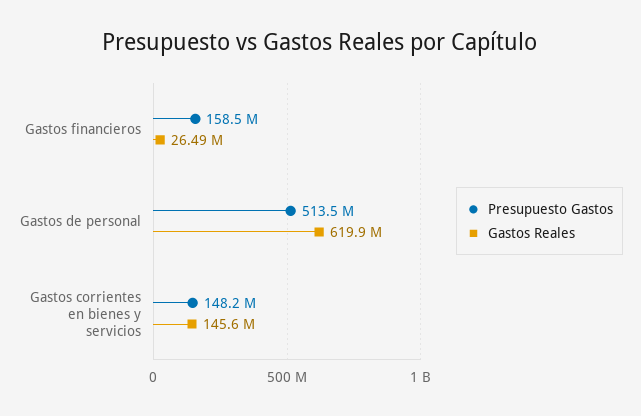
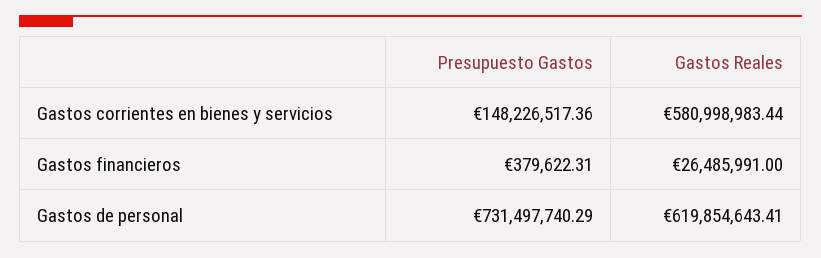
Presupuesto Gastos, Gastos financieros: 158500000 -> 379622.31
Presupuesto Gastos, Gastos de personal: 513500000 -> 731497740.29
Gastos Reales, Gastos corrientes en bienes y servicios: 145600000 -> 580998983.44

